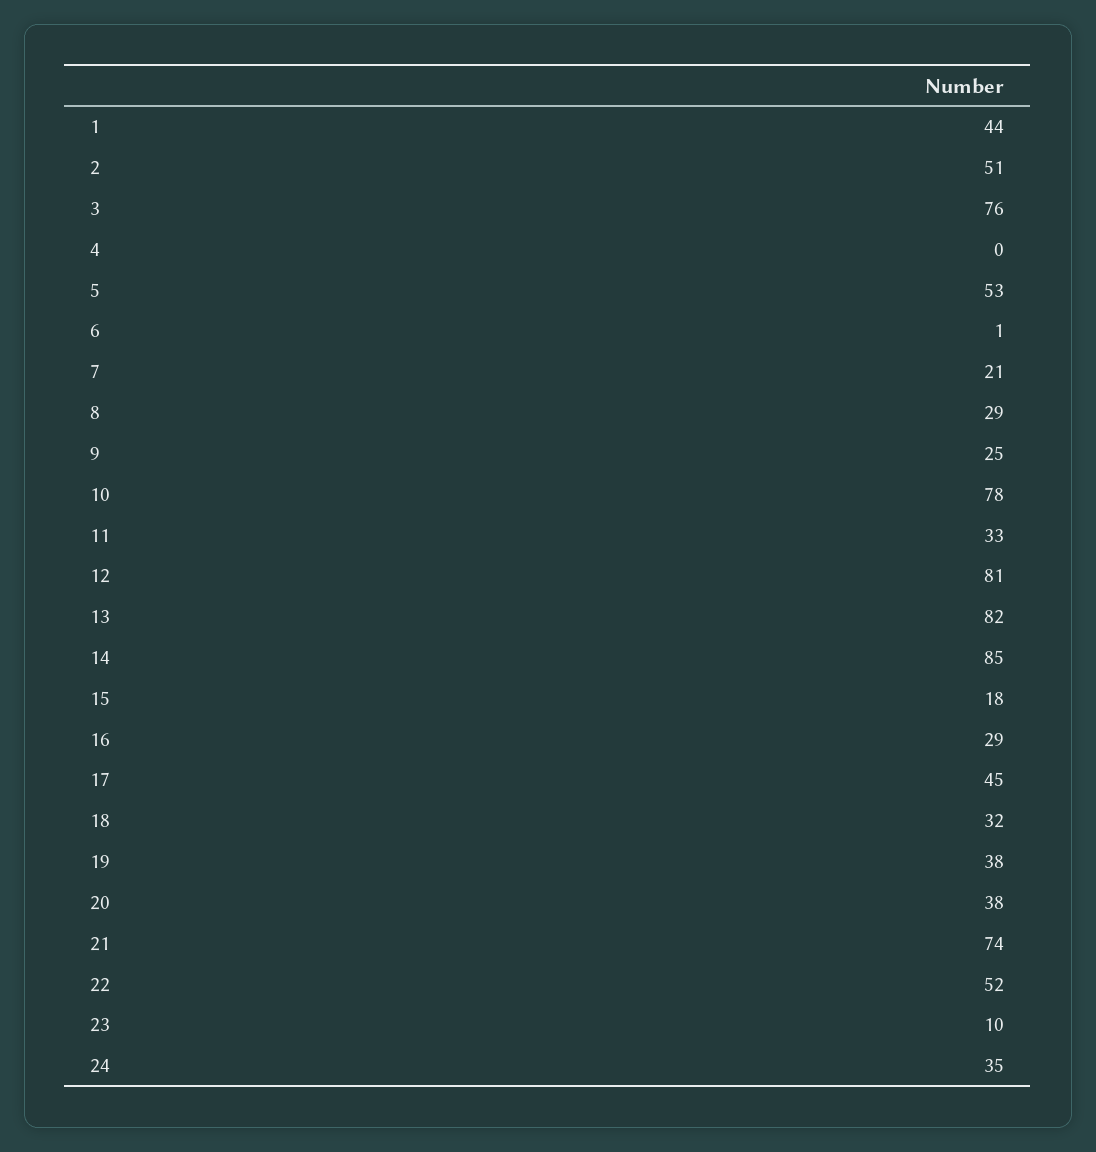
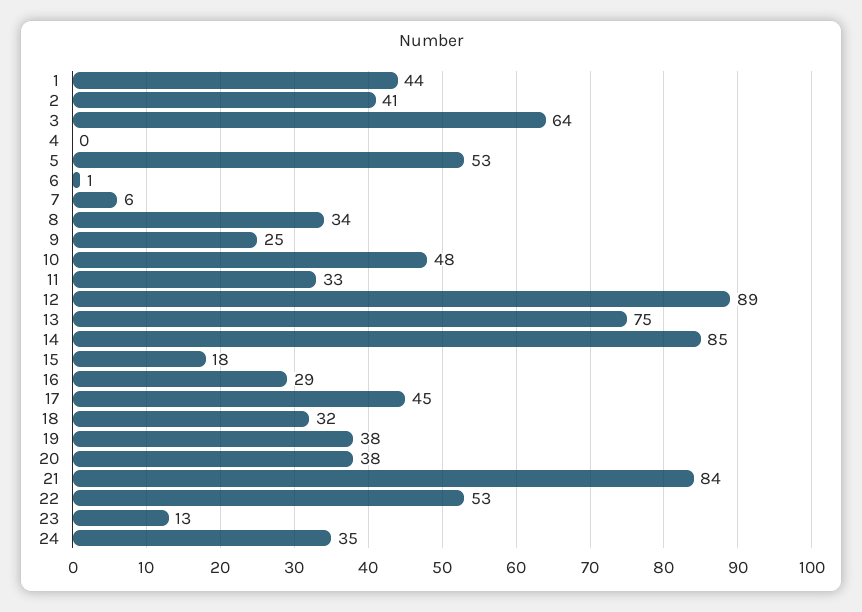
2: 51 -> 41
3: 76 -> 64
7: 21 -> 6
8: 29 -> 34
10: 78 -> 48
12: 81 -> 89
13: 82 -> 75
21: 74 -> 84
22: 52 -> 53
23: 10 -> 13

